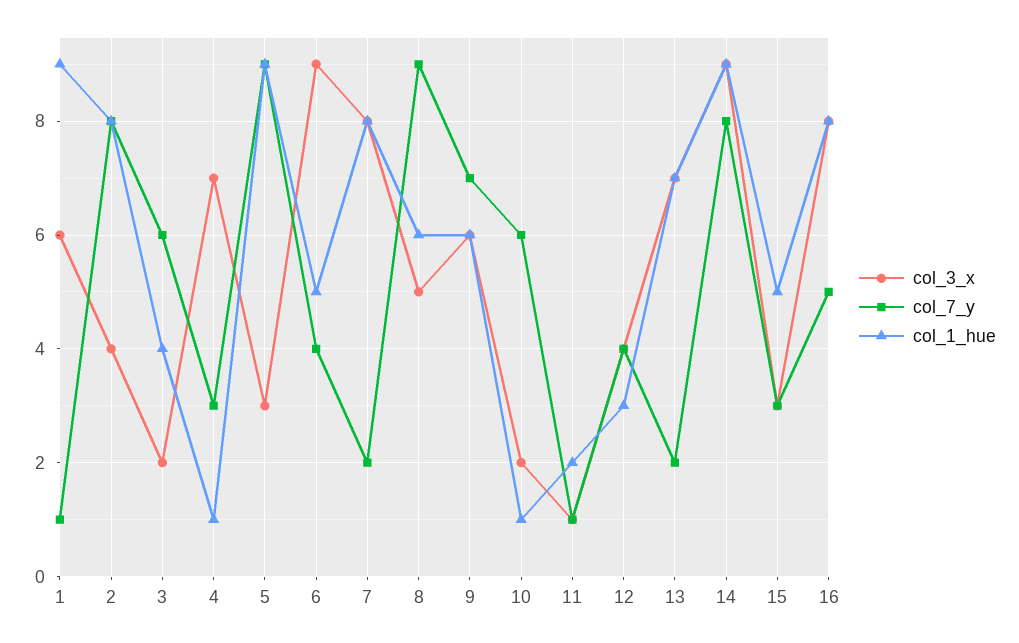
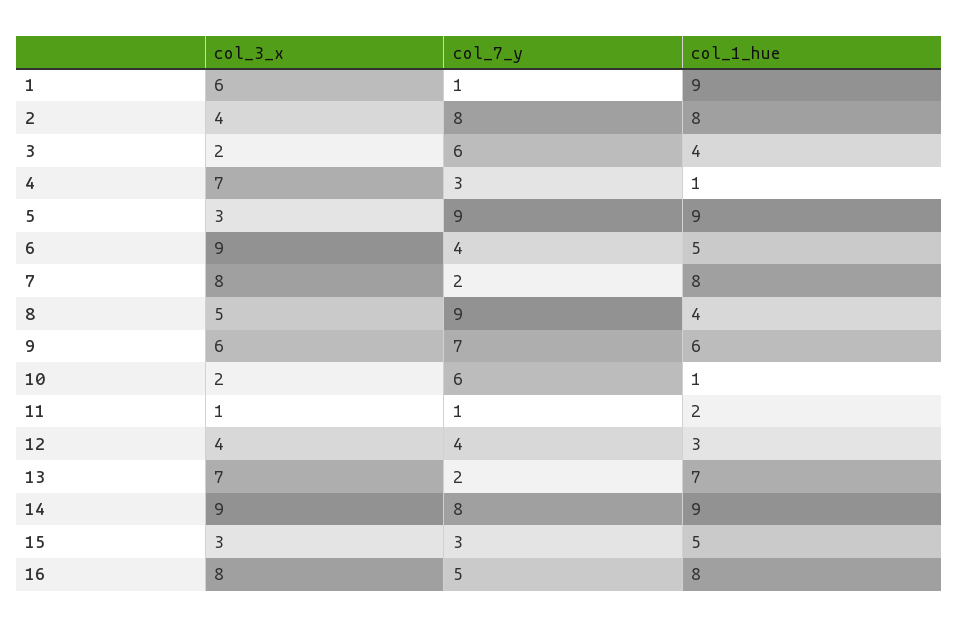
col_1_hue, 8: 6 -> 4

